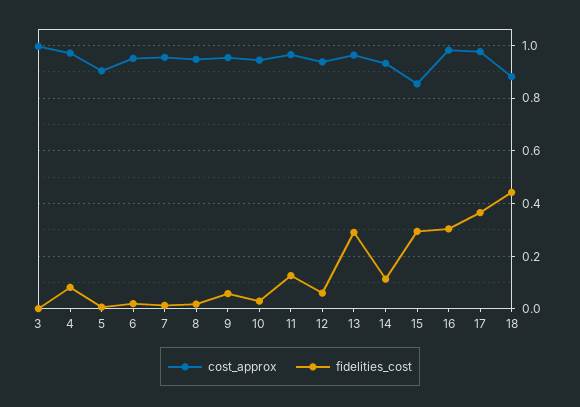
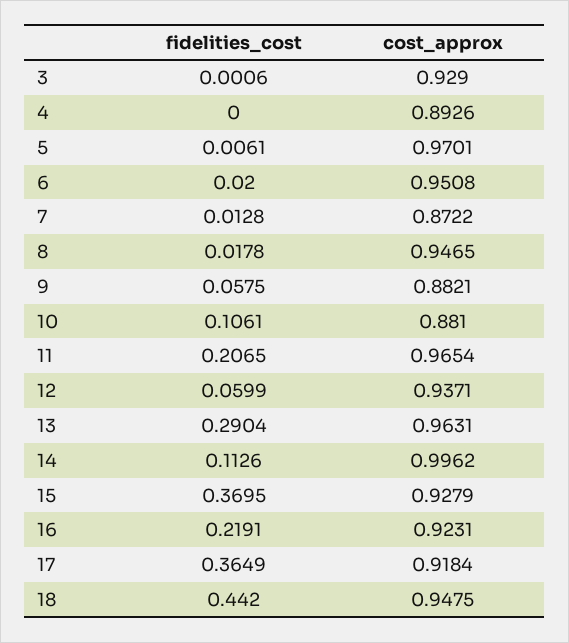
cost_approx, 3: 1 -> 0.929
cost_approx, 4: 0.975 -> 0.8926
fidelities_cost, 4: 0.075 -> 0
cost_approx, 5: 0.9 -> 0.9701
cost_approx, 7: 0.95 -> 0.8722
cost_approx, 9: 0.95 -> 0.8821
cost_approx, 10: 0.95 -> 0.881
fidelities_cost, 10: 0.025 -> 0.1061
fidelities_cost, 11: 0.125 -> 0.2065
cost_approx, 14: 0.925 -> 0.9962
cost_approx, 15: 0.85 -> 0.9279
fidelities_cost, 15: 0.3 -> 0.3695
cost_approx, 16: 0.975 -> 0.9231
fidelities_cost, 16: 0.3 -> 0.2191
cost_approx, 17: 0.975 -> 0.9184
cost_approx, 18: 0.875 -> 0.9475

